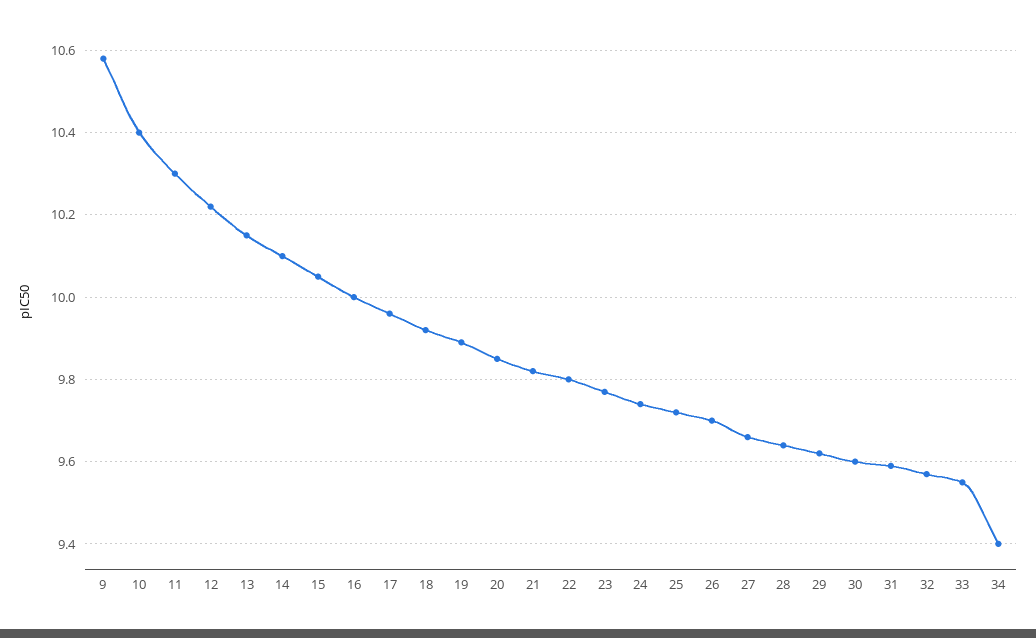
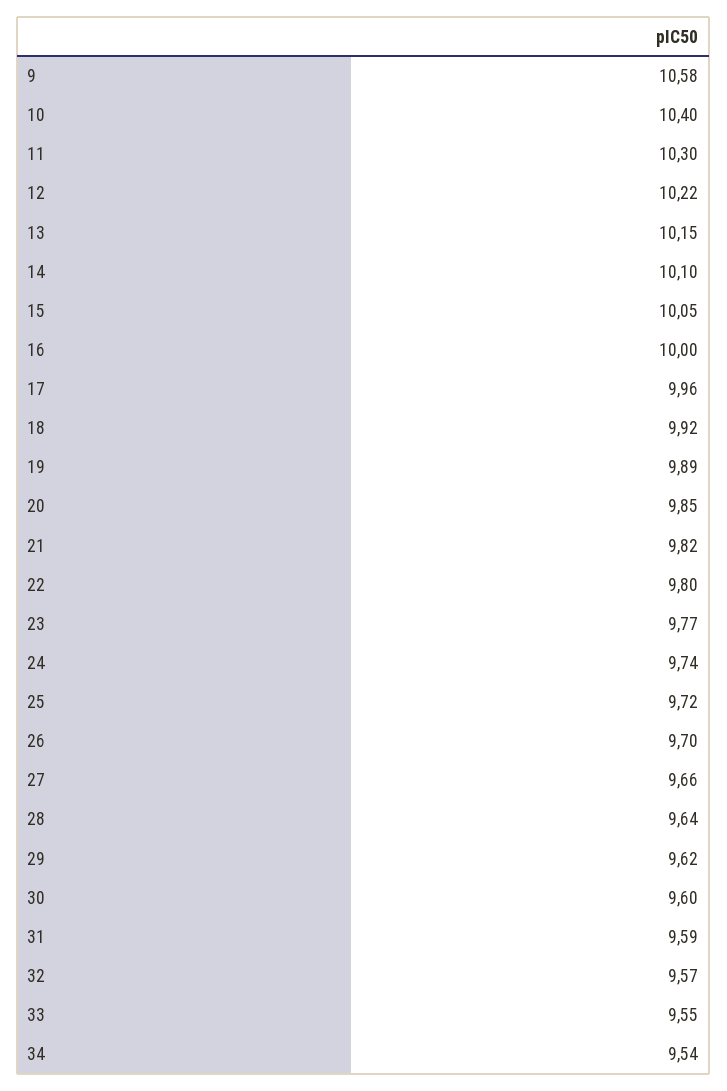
34: 9.4 -> 9.54

